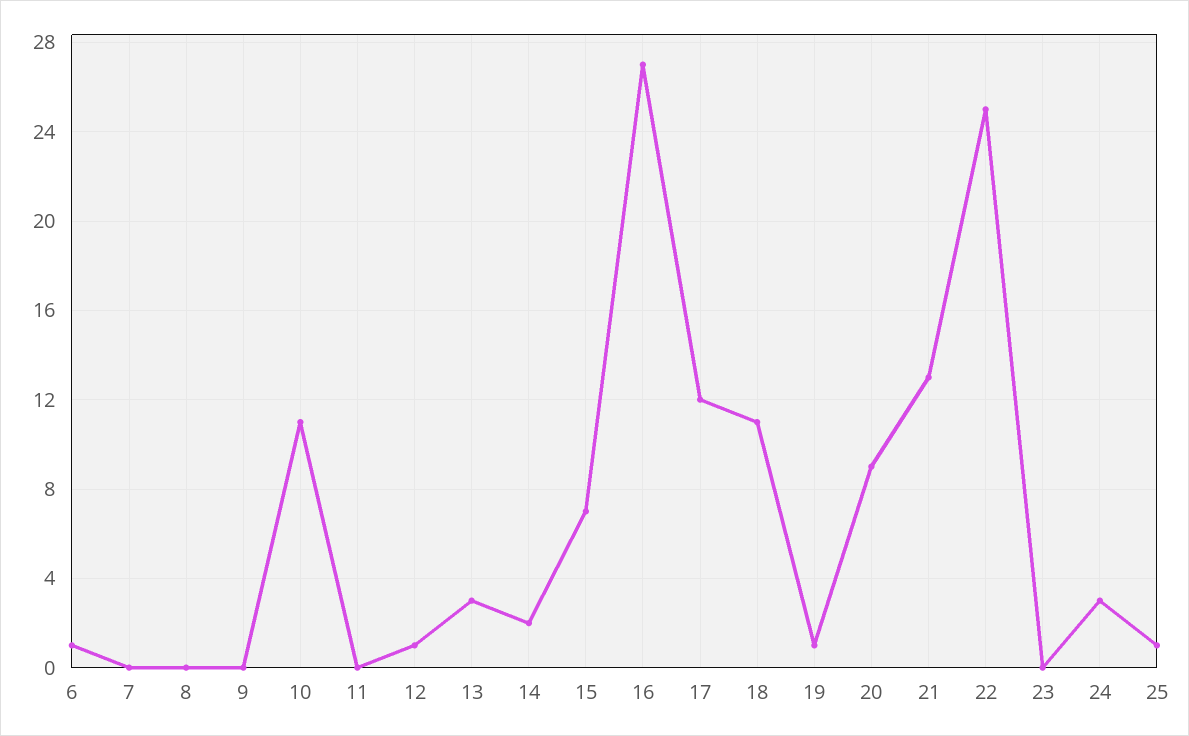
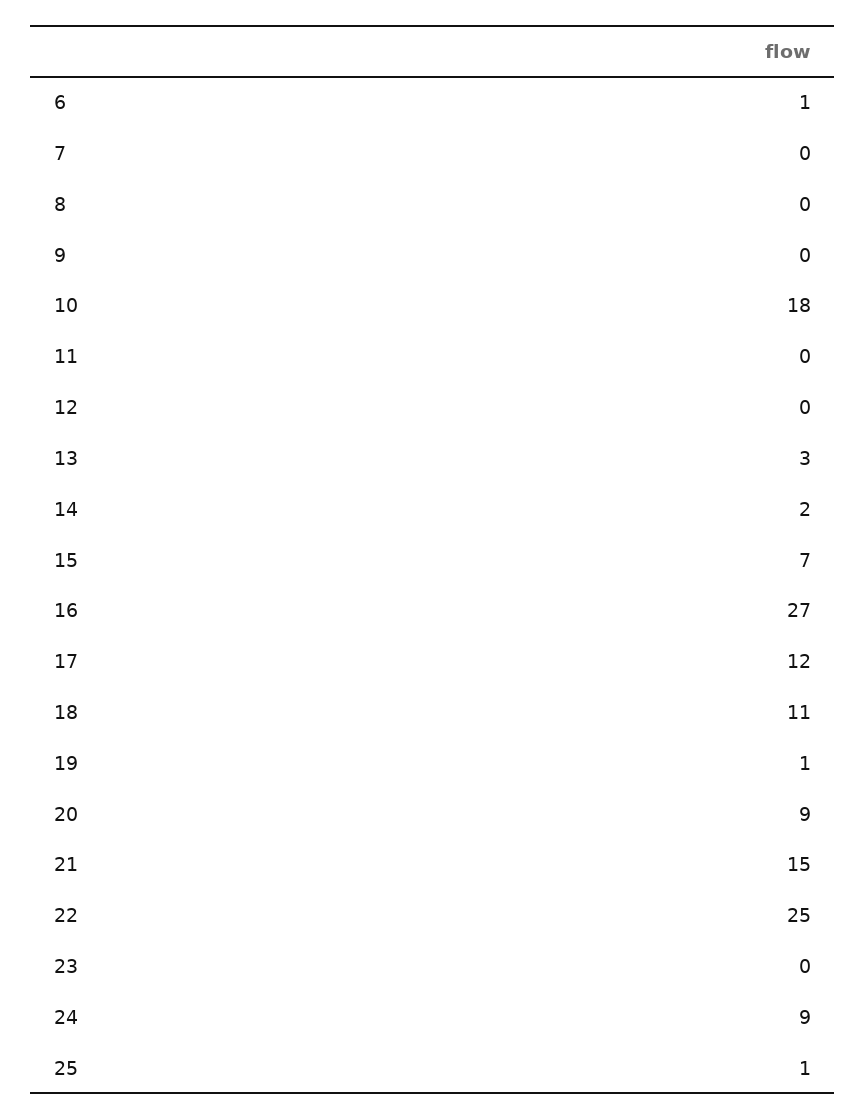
10: 11 -> 18
12: 1 -> 0
21: 13 -> 15
24: 3 -> 9

